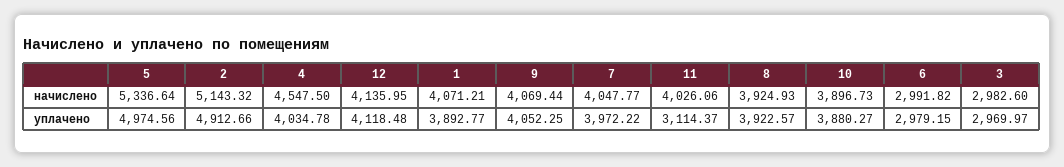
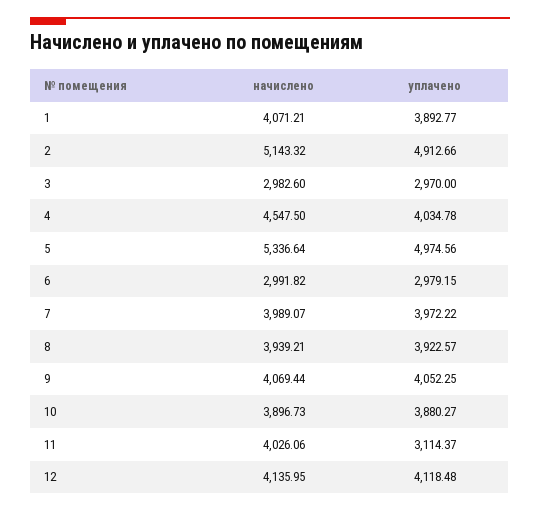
7, начислено: 4047.77 -> 3989.07
8, начислено: 3924.93 -> 3939.21
3, уплачено: 2969.97 -> 2970

